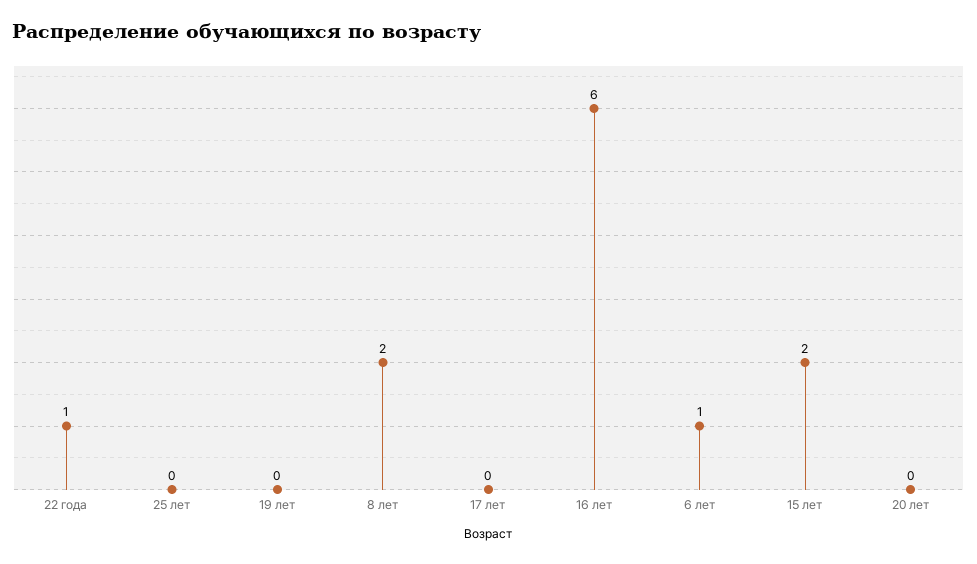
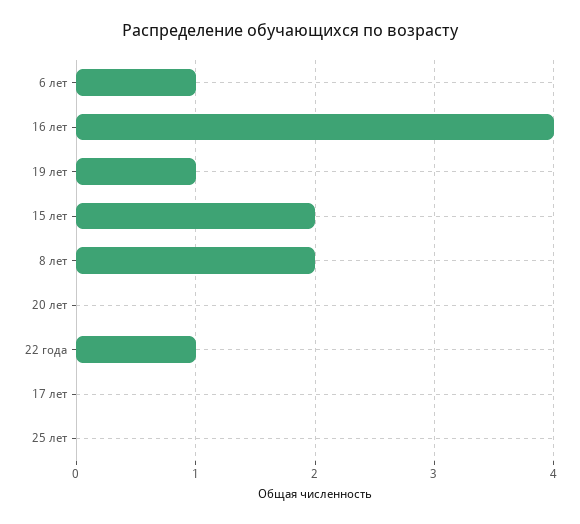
19 лет: 0 -> 1
16 лет: 6 -> 4

